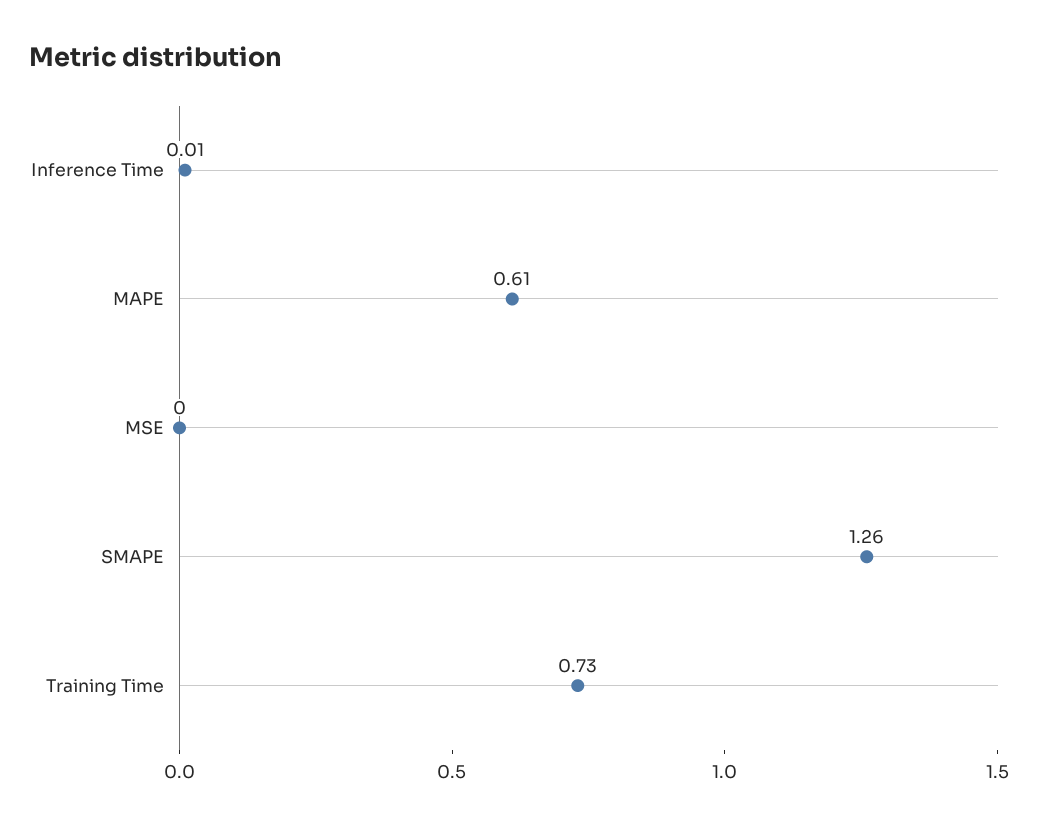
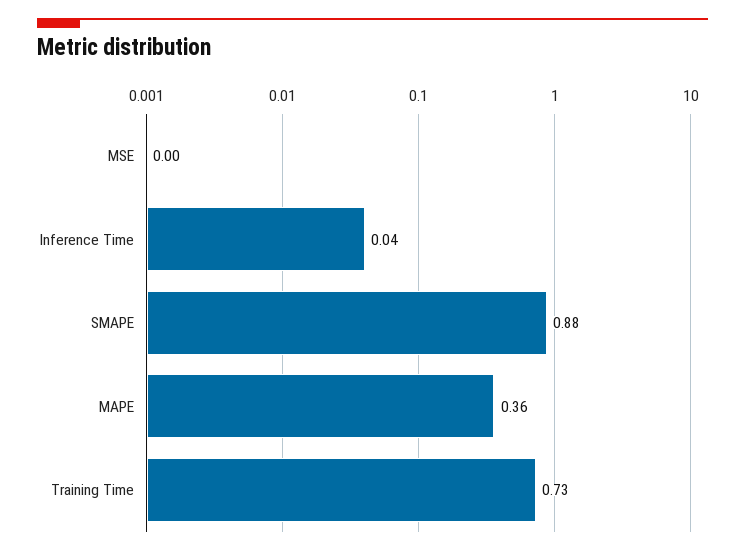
Inference Time: 0.01 -> 0.04
MAPE: 0.61 -> 0.36
SMAPE: 1.26 -> 0.88

